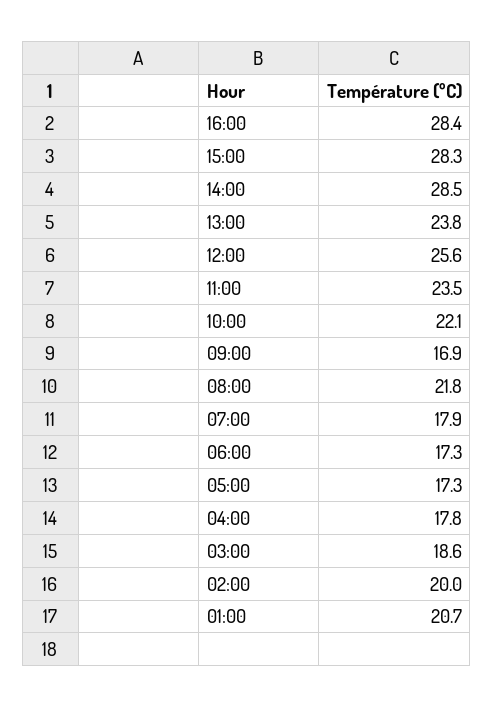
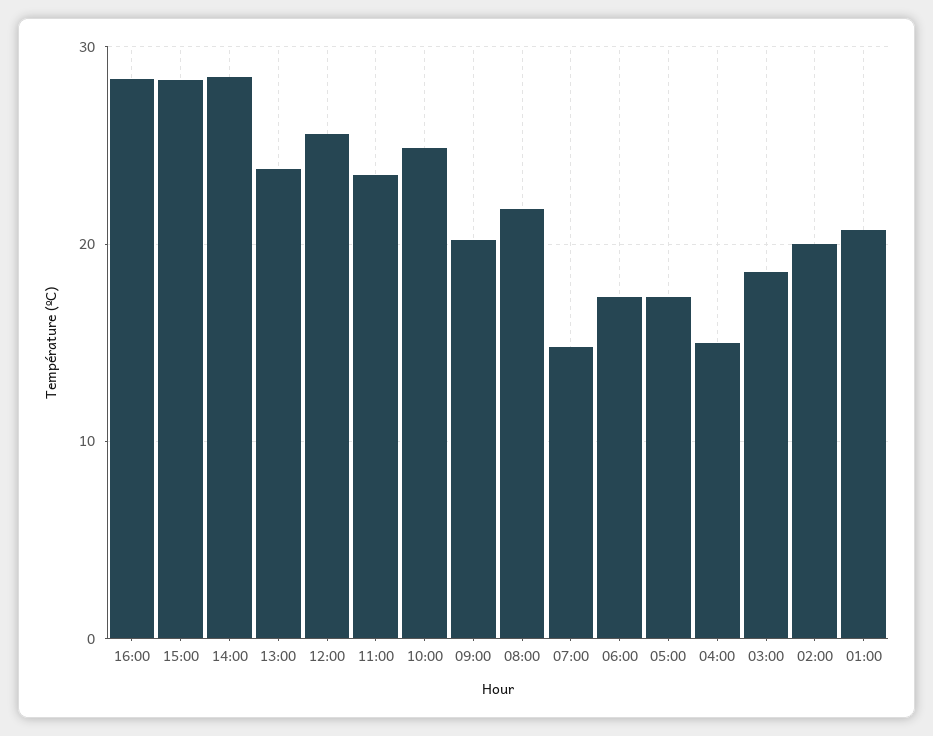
10:00: 22.1 -> 25
09:00: 16.9 -> 20
07:00: 17.9 -> 15
04:00: 17.8 -> 15

